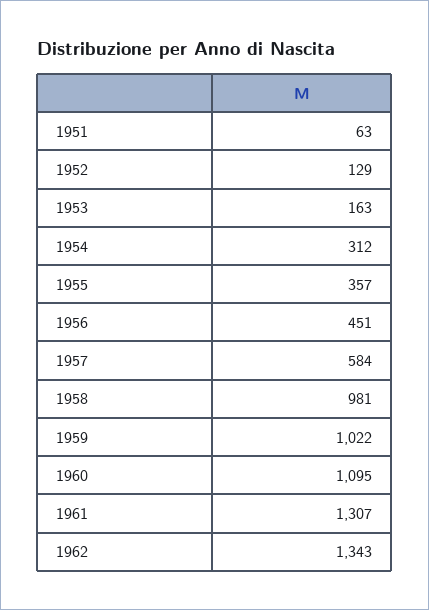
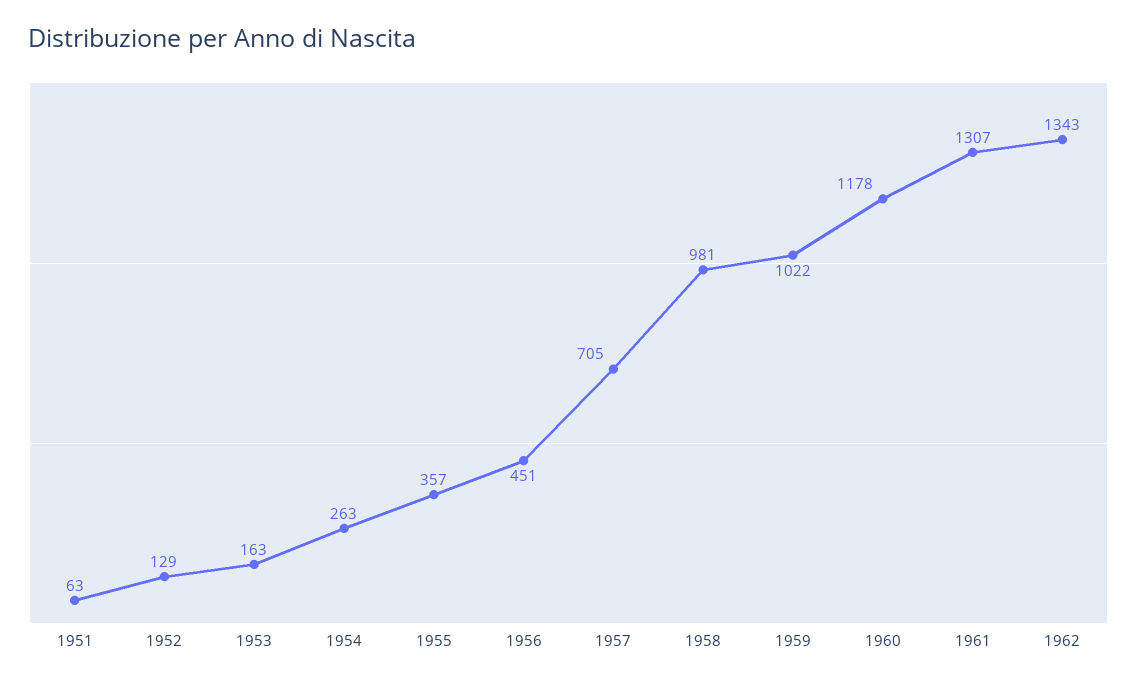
1954: 312 -> 263
1957: 584 -> 705
1960: 1095 -> 1178

